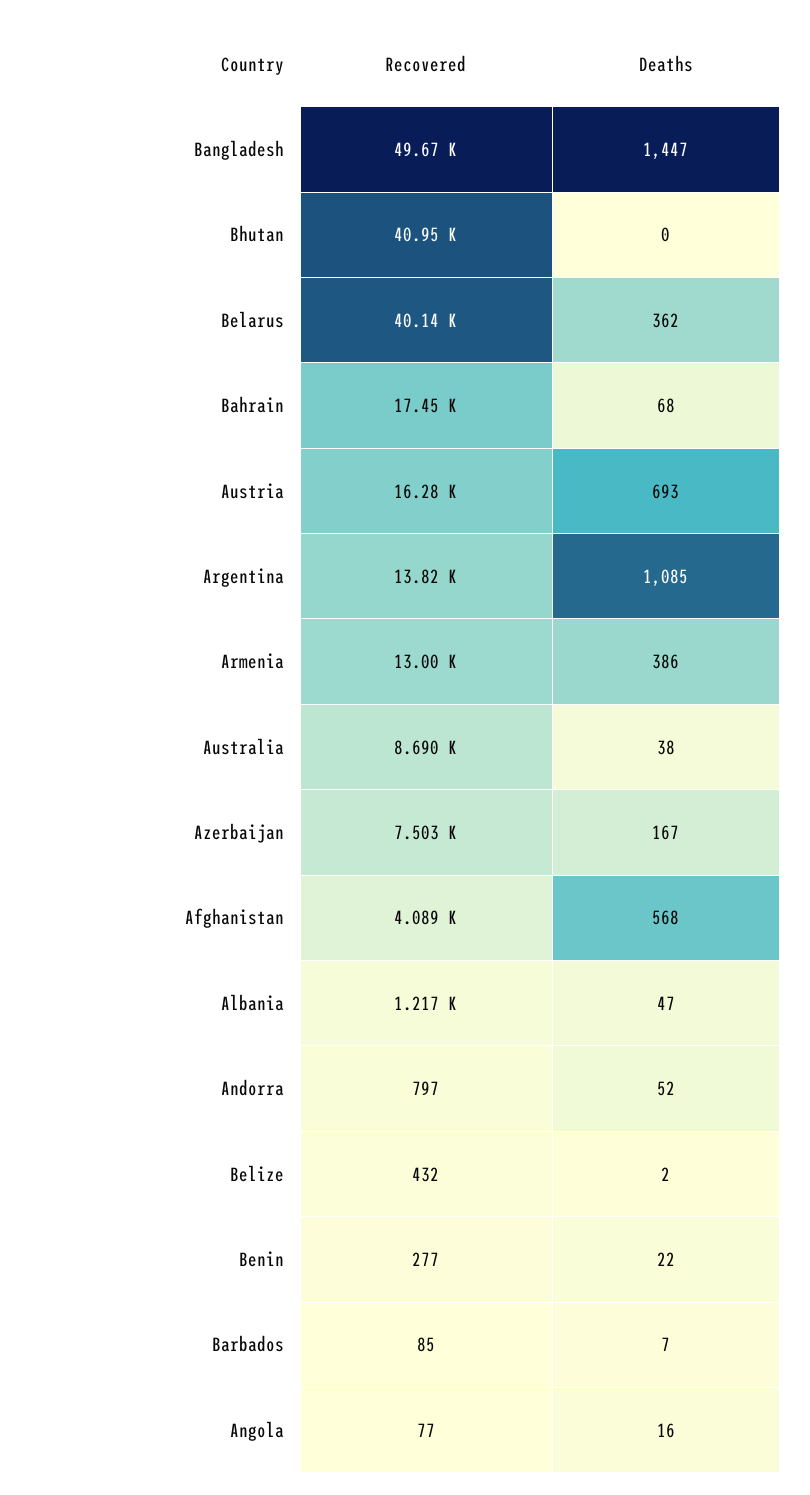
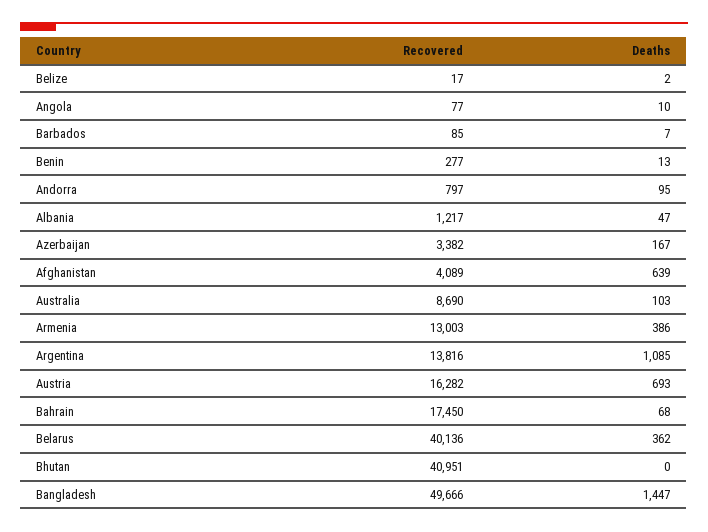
Deaths, Australia: 38 -> 103
Recovered, Azerbaijan: 7503 -> 3382
Deaths, Afghanistan: 568 -> 639
Deaths, Andorra: 52 -> 95
Recovered, Belize: 432 -> 17
Deaths, Benin: 22 -> 13
Deaths, Angola: 16 -> 10

